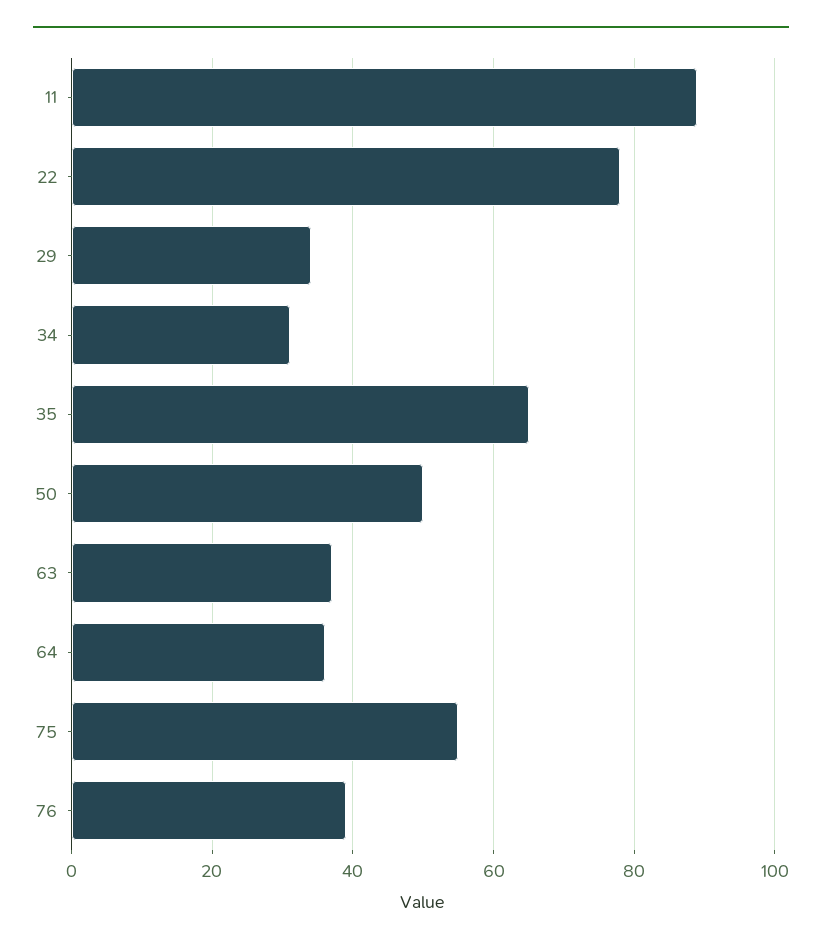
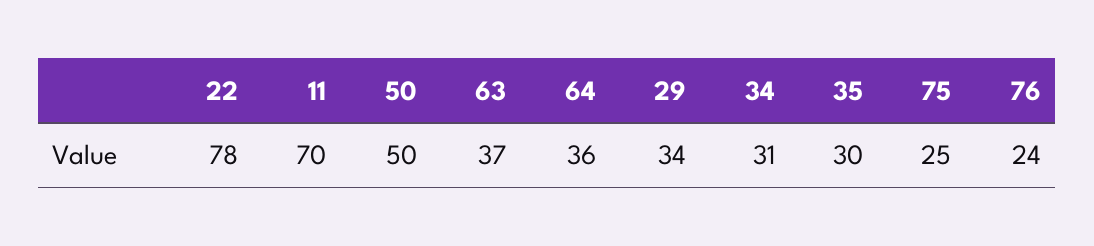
11: 90 -> 70
35: 65 -> 30
75: 55 -> 25
76: 40 -> 24

